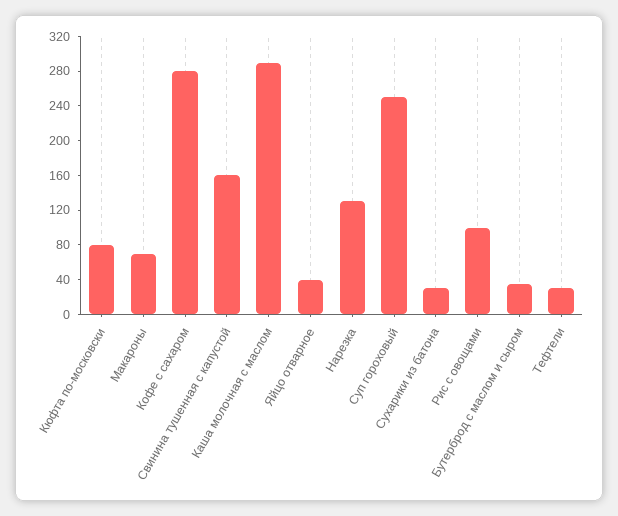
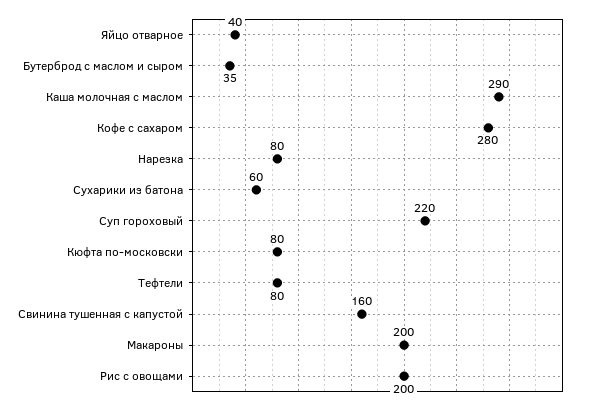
Макароны: 70 -> 200
Нарезка: 130 -> 80
Суп гороховый: 250 -> 220
Сухарики из батона: 30 -> 60
Рис с овощами: 100 -> 200
Тефтели: 30 -> 80

